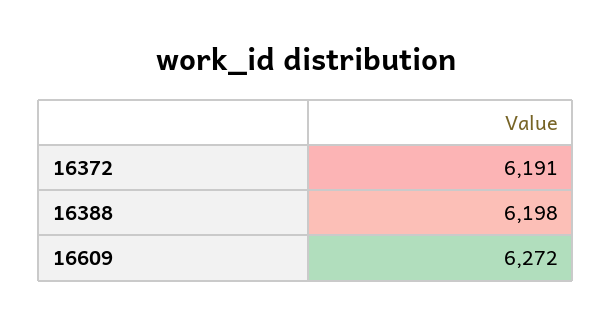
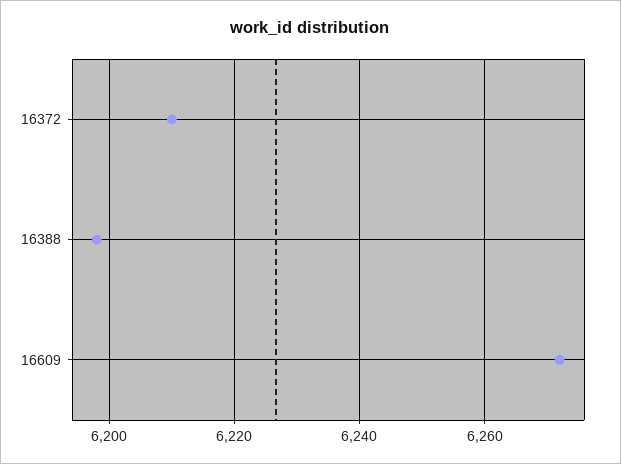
16372: 6191 -> 6210

